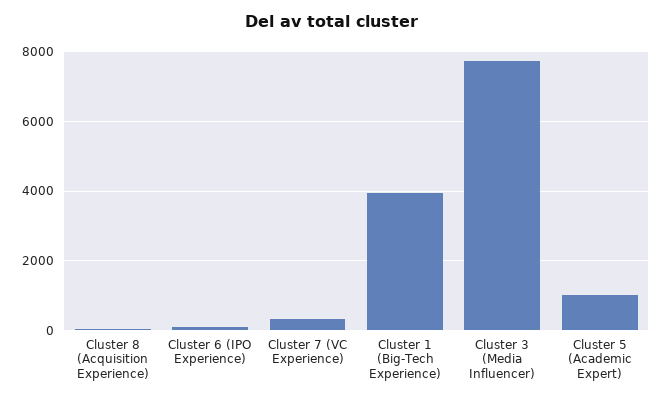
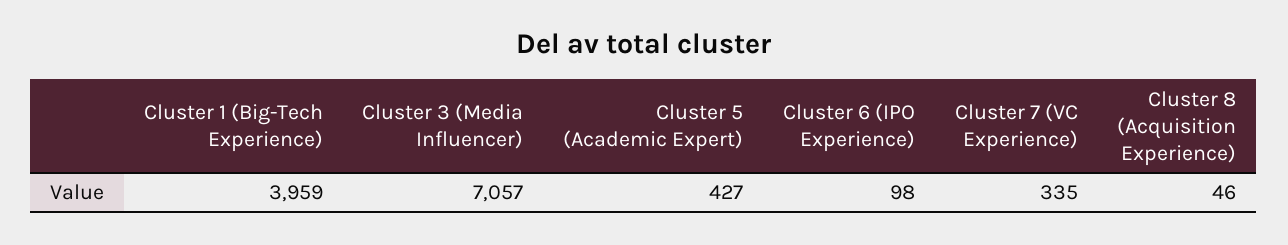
Cluster 3 (Media Influencer): 7800 -> 7057
Cluster 5 (Academic Expert): 1000 -> 427

